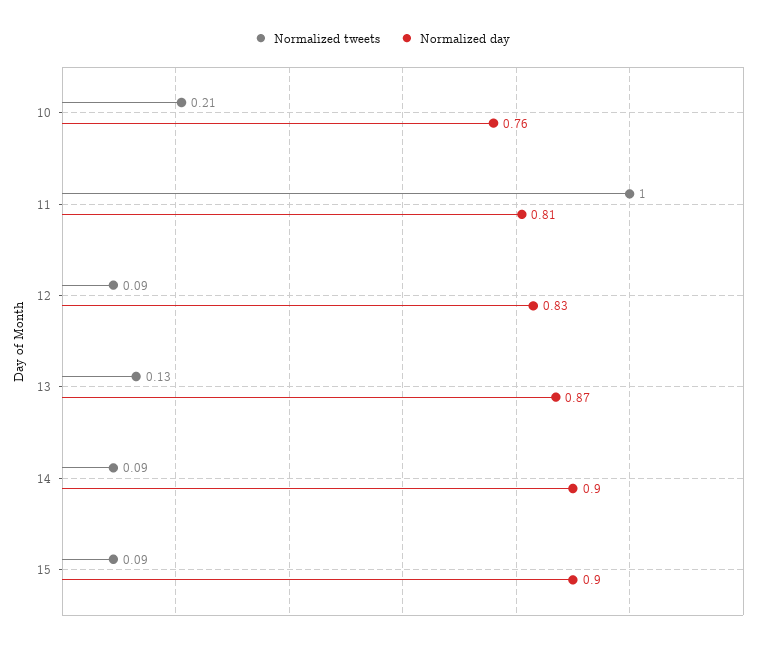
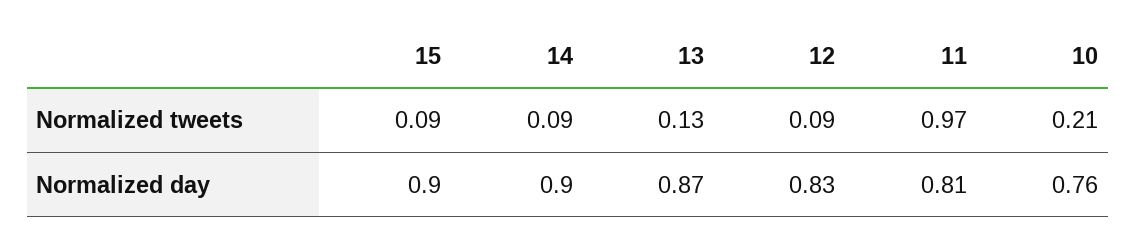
Normalized tweets, 11: 1 -> 0.97

